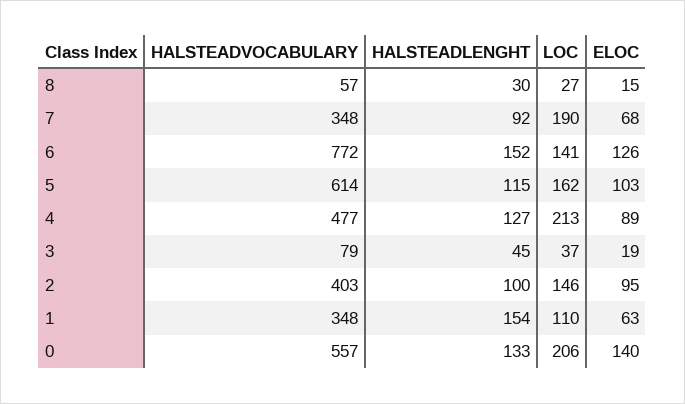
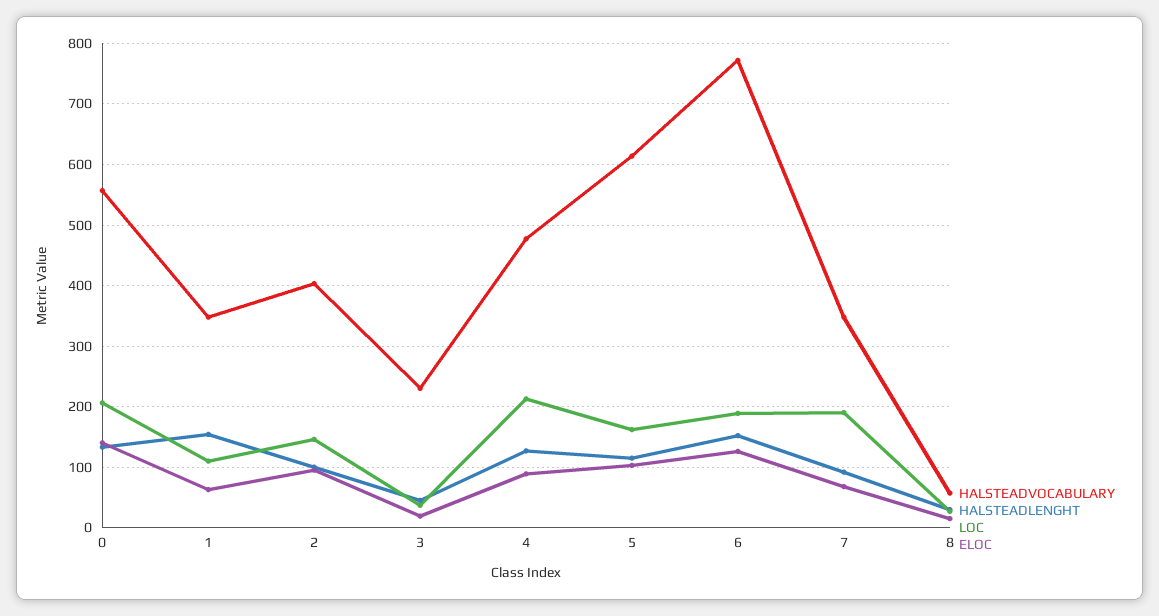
LOC, 6: 141 -> 190
HALSTEADVOCABULARY, 3: 79 -> 230

